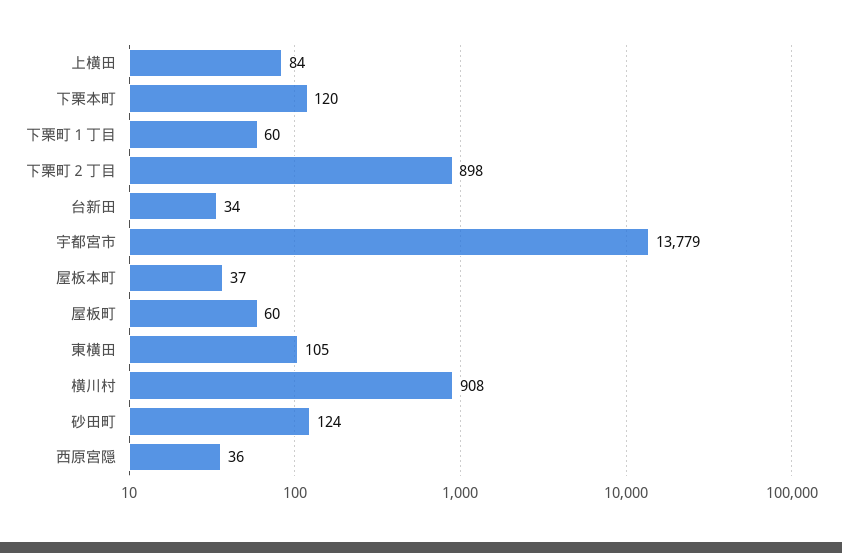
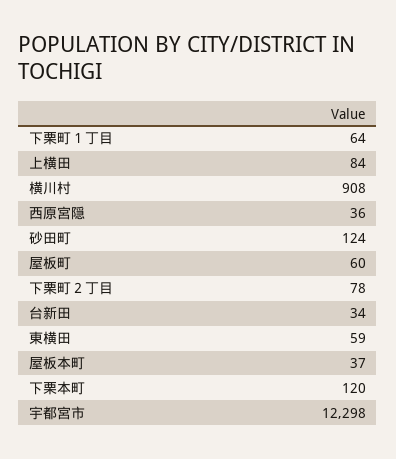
下栗町１丁目: 60 -> 64
下栗町２丁目: 898 -> 78
宇都宮市: 13779 -> 12298
東横田: 105 -> 59

